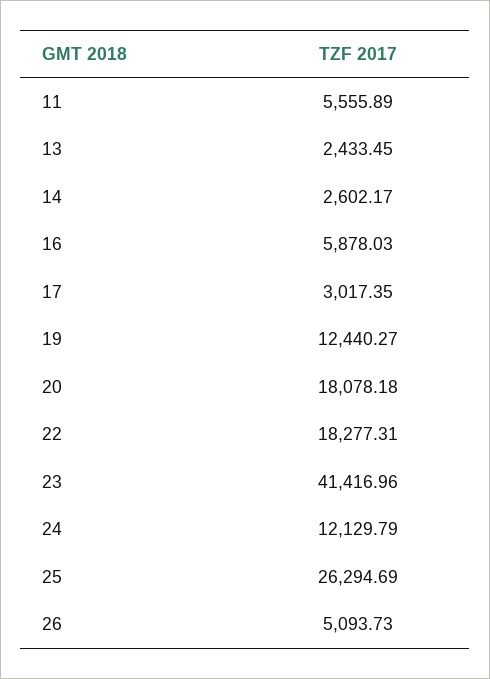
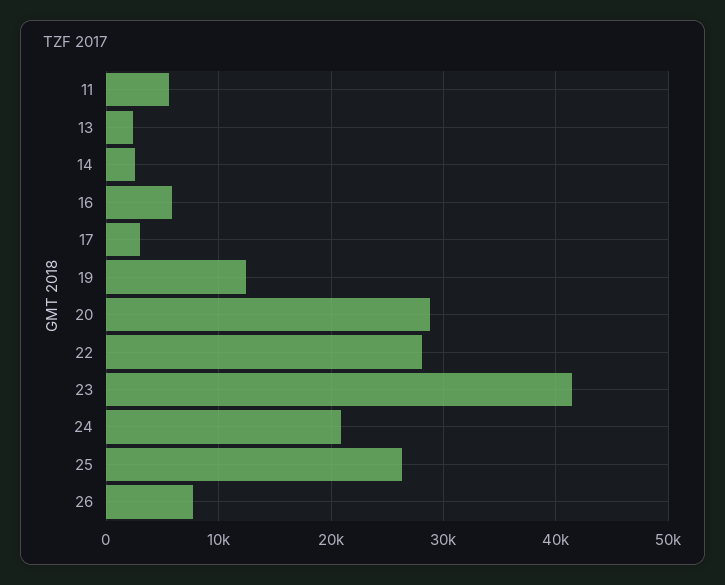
20: 18078.18 -> 29000
22: 18277.31 -> 28000
24: 12129.79 -> 21000
26: 5093.73 -> 8000

